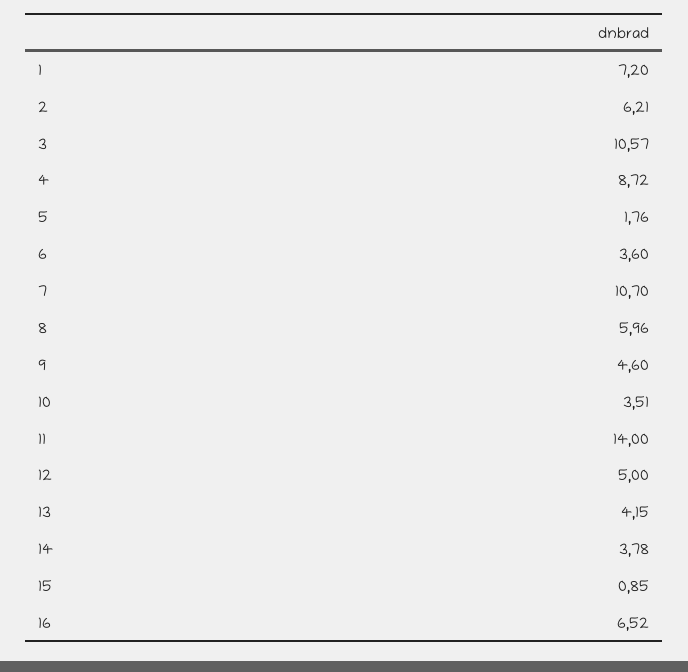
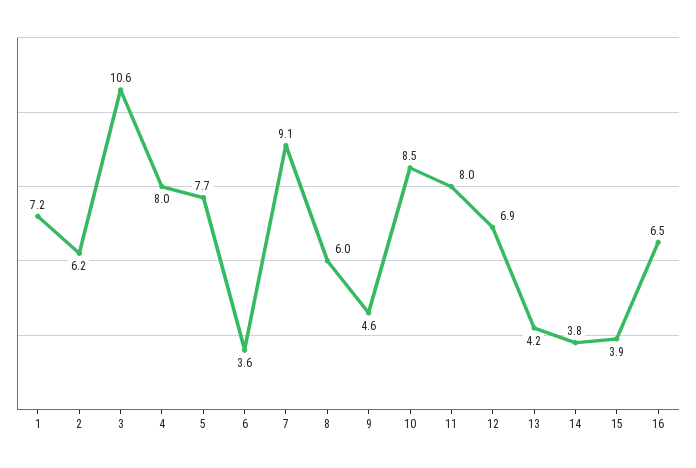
4: 8.72 -> 8
5: 1.76 -> 7.7
7: 10.7 -> 9.1
10: 3.51 -> 8.5
11: 14 -> 8
12: 5 -> 6.9
15: 0.85 -> 3.9

